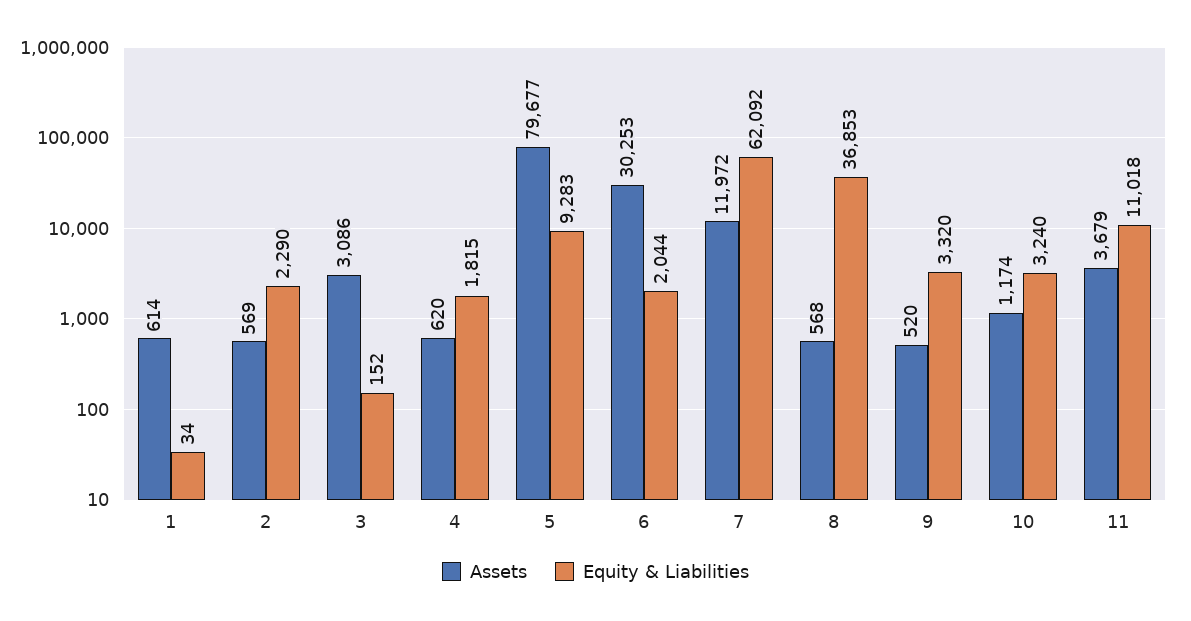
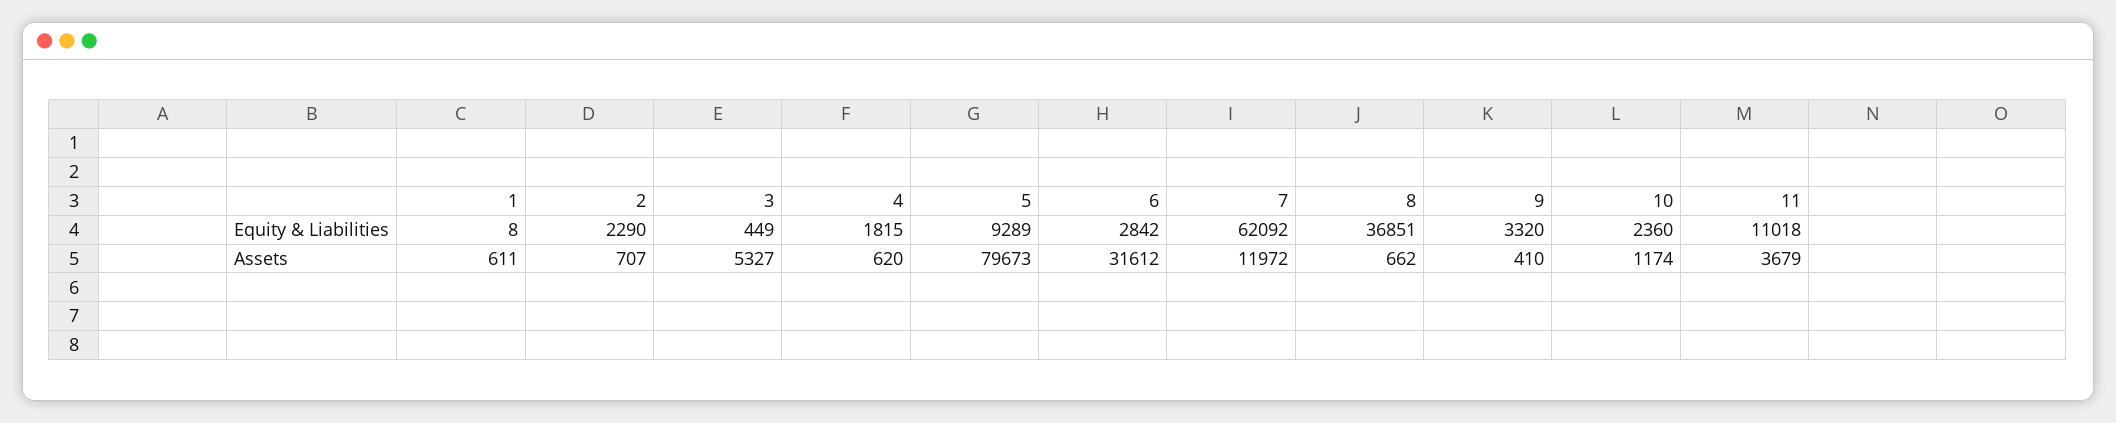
Assets, 1: 614 -> 611
Equity & Liabilities, 1: 34 -> 8
Assets, 2: 569 -> 707
Assets, 3: 3086 -> 5327
Equity & Liabilities, 3: 152 -> 449
Assets, 5: 79677 -> 79673
Equity & Liabilities, 5: 9283 -> 9289
Assets, 6: 30253 -> 31612
Equity & Liabilities, 6: 2044 -> 2842
Assets, 8: 568 -> 662
Equity & Liabilities, 8: 36853 -> 36851
Assets, 9: 520 -> 410
Equity & Liabilities, 10: 3240 -> 2360

